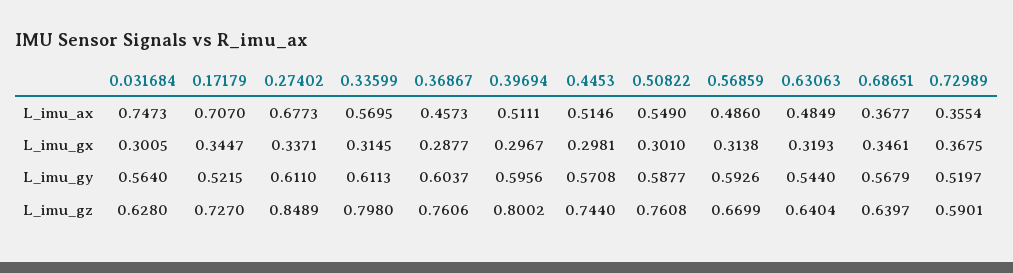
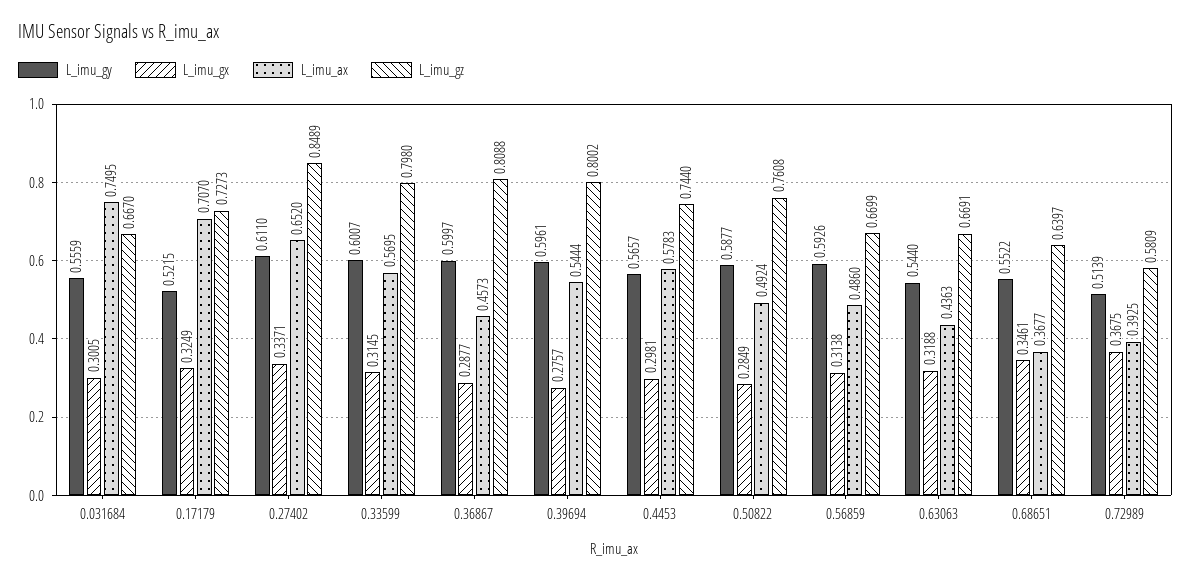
L_imu_ax, 0.031684: 0.7473 -> 0.7495
L_imu_ax, 0.27402: 0.6773 -> 0.652
L_imu_ax, 0.39694: 0.5111 -> 0.5444
L_imu_ax, 0.4453: 0.5146 -> 0.5783
L_imu_ax, 0.50822: 0.549 -> 0.4924
L_imu_ax, 0.63063: 0.4849 -> 0.4363
L_imu_ax, 0.72989: 0.3554 -> 0.3925
L_imu_gx, 0.17179: 0.3447 -> 0.3249
L_imu_gx, 0.39694: 0.2967 -> 0.2757
L_imu_gx, 0.50822: 0.301 -> 0.2849
L_imu_gx, 0.63063: 0.3193 -> 0.3188
L_imu_gy, 0.031684: 0.564 -> 0.5559
L_imu_gy, 0.33599: 0.6113 -> 0.6007
L_imu_gy, 0.36867: 0.6037 -> 0.5997
L_imu_gy, 0.39694: 0.5956 -> 0.5961
L_imu_gy, 0.4453: 0.5708 -> 0.5657
L_imu_gy, 0.68651: 0.5679 -> 0.5522
L_imu_gy, 0.72989: 0.5197 -> 0.5139
L_imu_gz, 0.031684: 0.628 -> 0.667
L_imu_gz, 0.17179: 0.727 -> 0.7273
L_imu_gz, 0.36867: 0.7606 -> 0.8088
L_imu_gz, 0.63063: 0.6404 -> 0.6691
L_imu_gz, 0.72989: 0.5901 -> 0.5809

